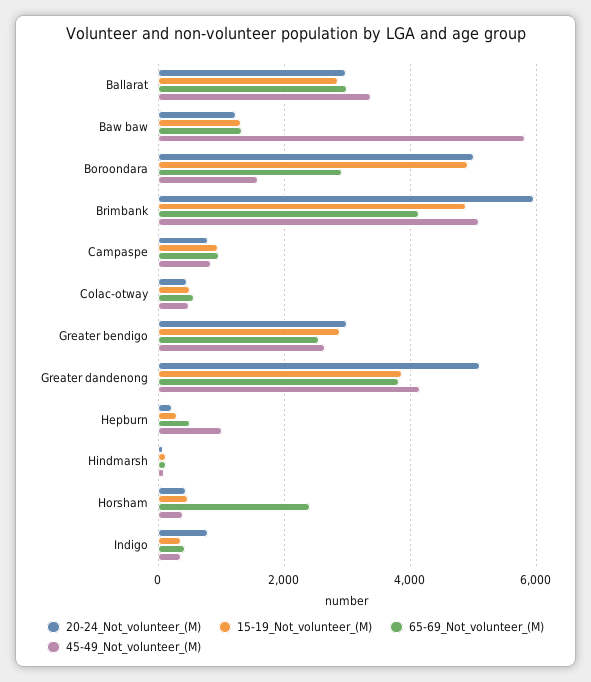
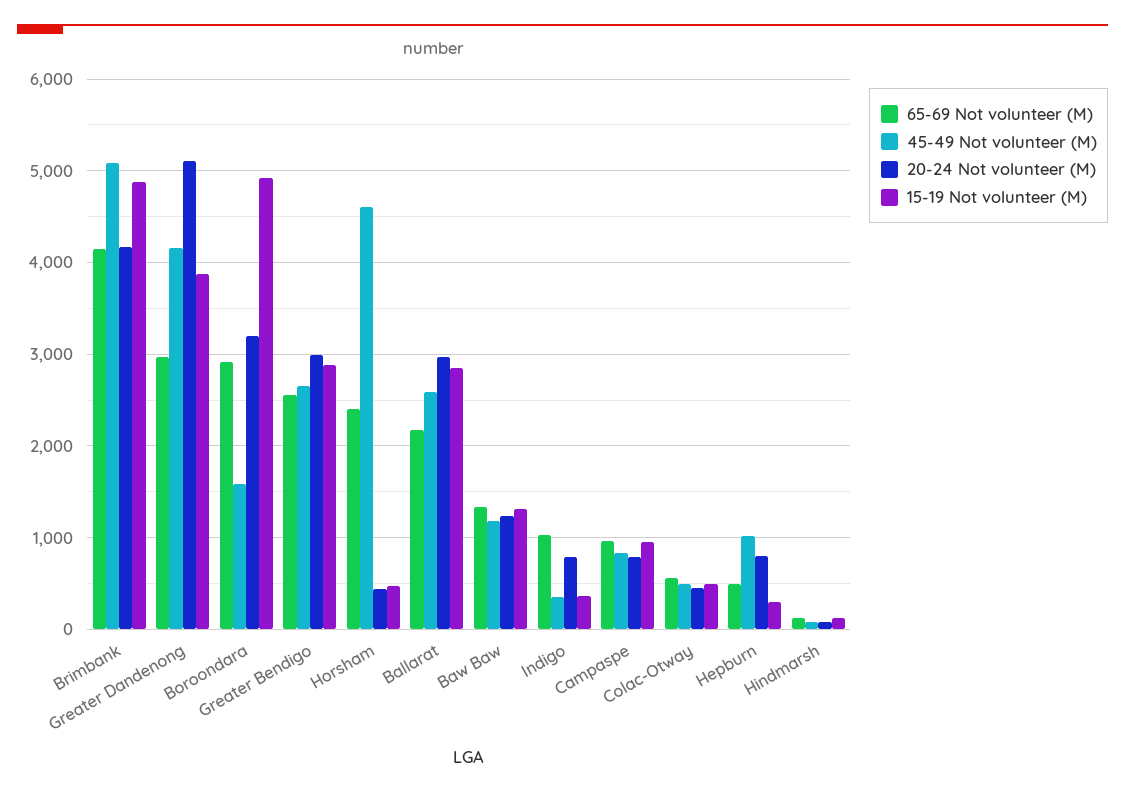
65-69_Not_volunteer_(M), Ballarat: 3000 -> 2200
45-49_Not_volunteer_(M), Ballarat: 3400 -> 2600
45-49_Not_volunteer_(M), Baw baw: 5800 -> 1200
20-24_Not_volunteer_(M), Boroondara: 5000 -> 3200
20-24_Not_volunteer_(M), Brimbank: 6000 -> 4200
65-69_Not_volunteer_(M), Greater dandenong: 3800 -> 3000
20-24_Not_volunteer_(M), Hepburn: 200 -> 800
45-49_Not_volunteer_(M), Horsham: 400 -> 4600
65-69_Not_volunteer_(M), Indigo: 400 -> 1000

